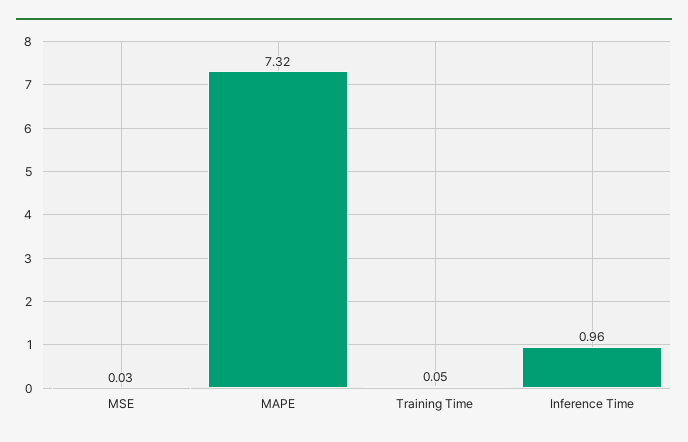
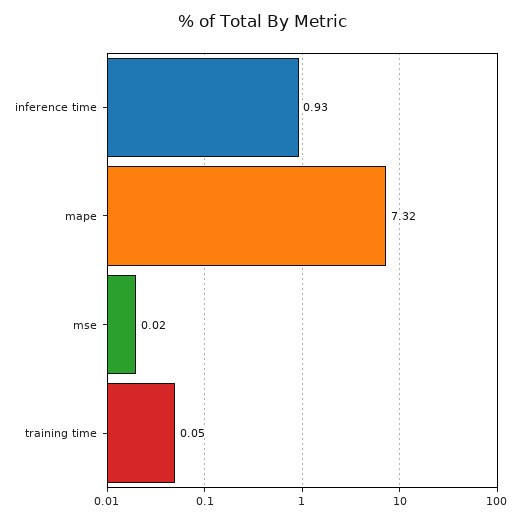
MSE: 0.03 -> 0.02
Inference Time: 0.96 -> 0.93

